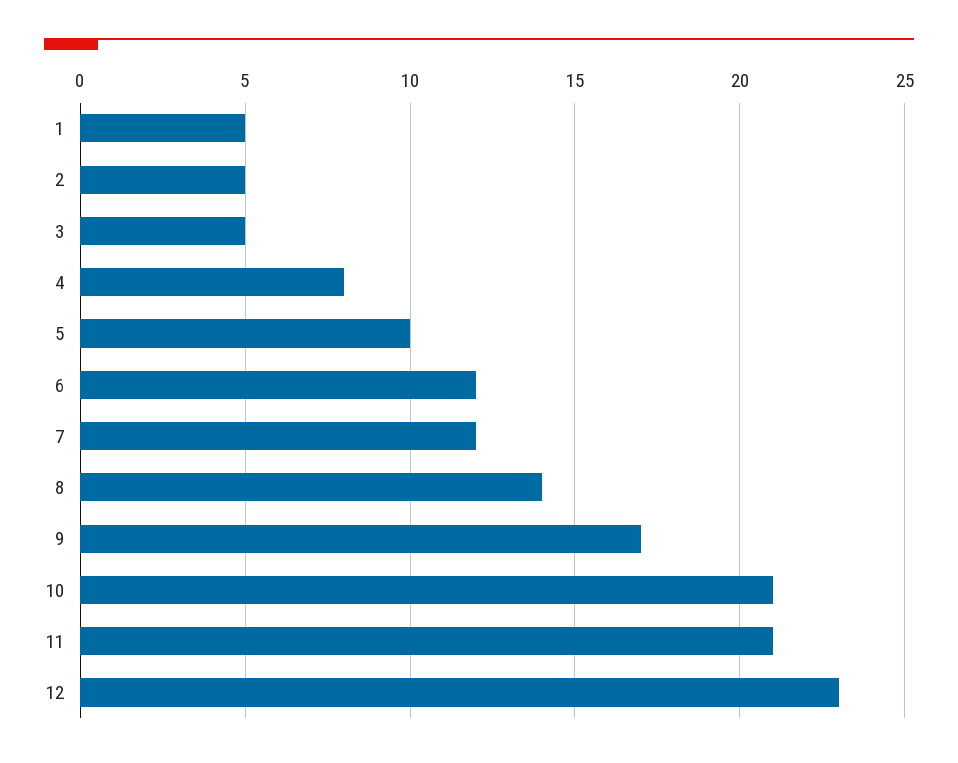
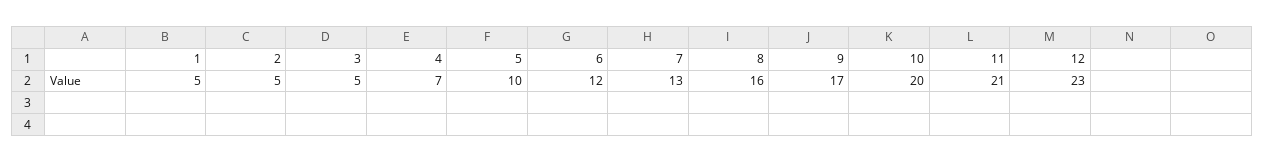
4: 8 -> 7
7: 12 -> 13
8: 14 -> 16
10: 21 -> 20

